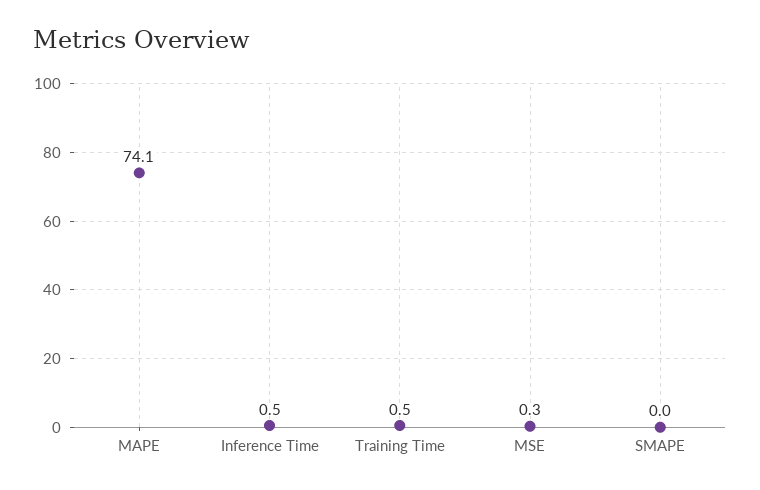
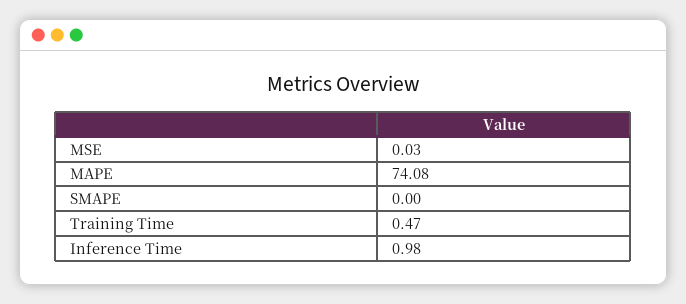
Inference Time: 0.5 -> 0.98
MSE: 0.3 -> 0.03

